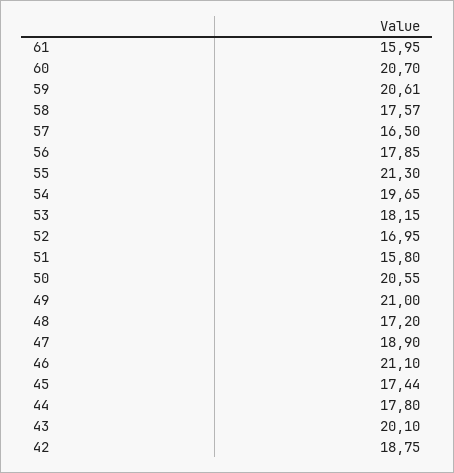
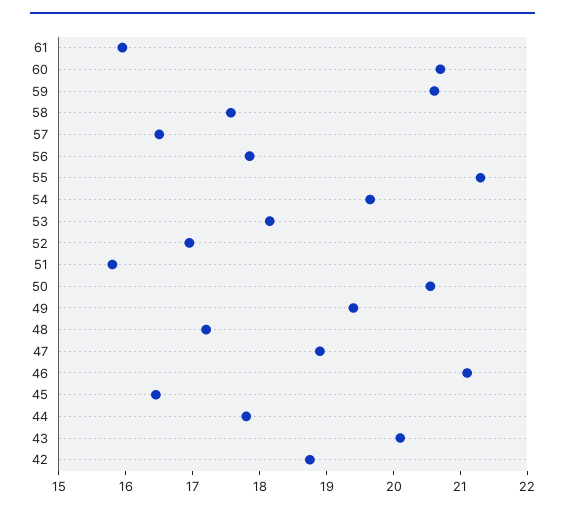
49: 21 -> 19.4
45: 17.44 -> 16.4

